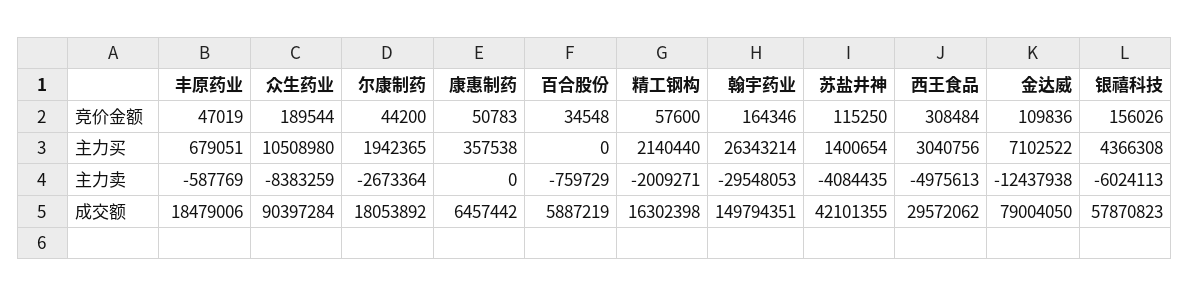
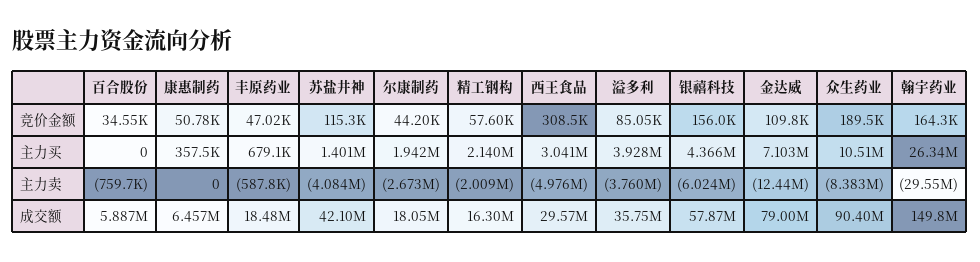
溢多利, 竞价金额: none -> 85050
溢多利, 主力买: none -> 3928000
溢多利, 主力卖: none -> -3760000
溢多利, 成交额: none -> 35750000

